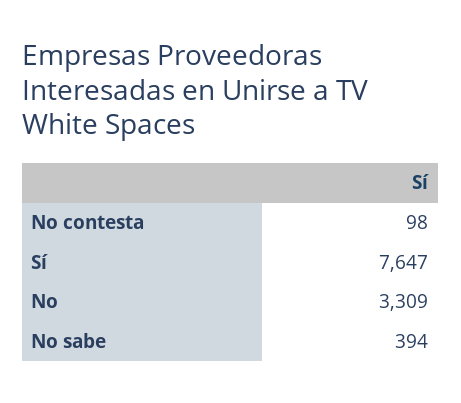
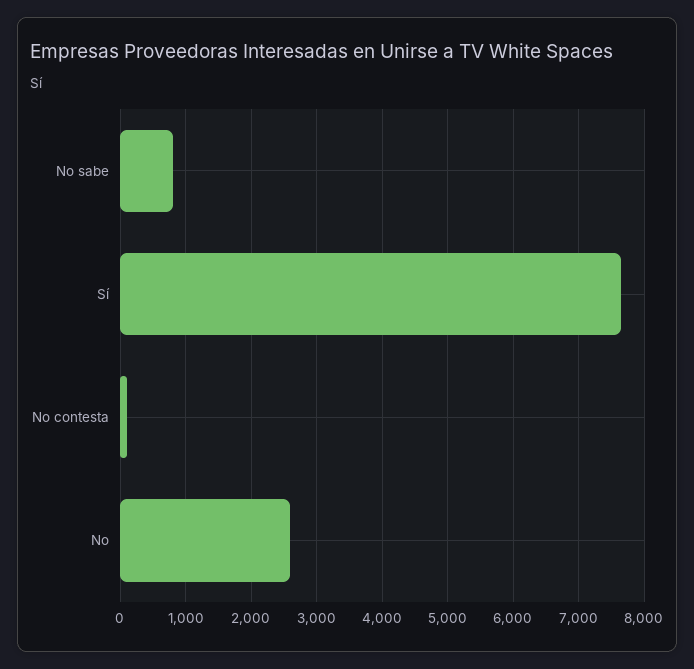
No: 3309 -> 2600
No sabe: 394 -> 800

